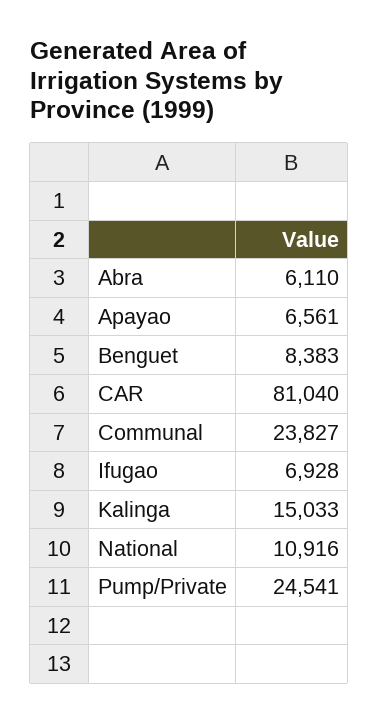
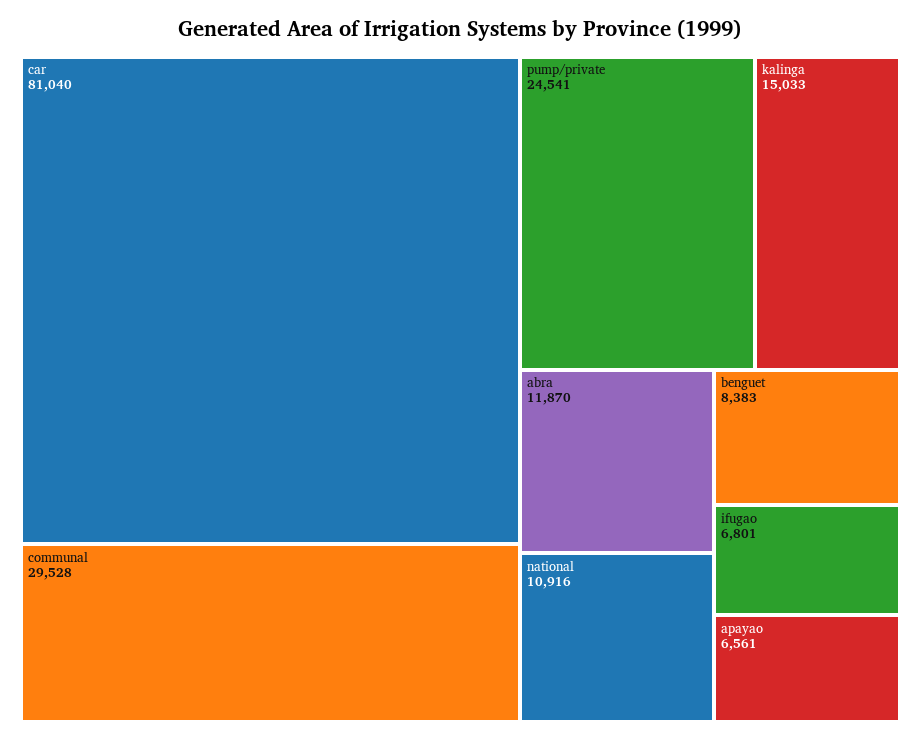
Abra: 6110 -> 11870
Communal: 23827 -> 29528
Ifugao: 6928 -> 6801

